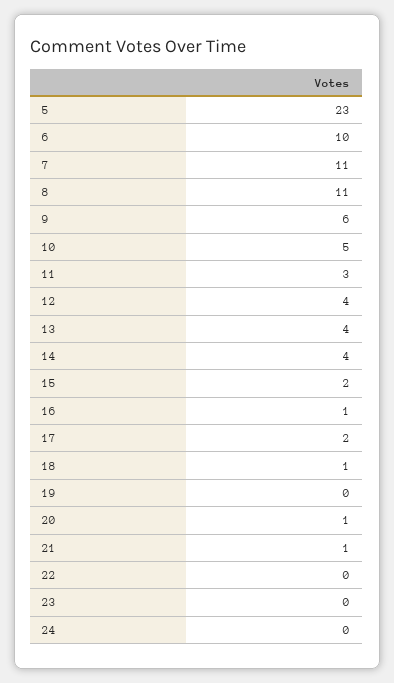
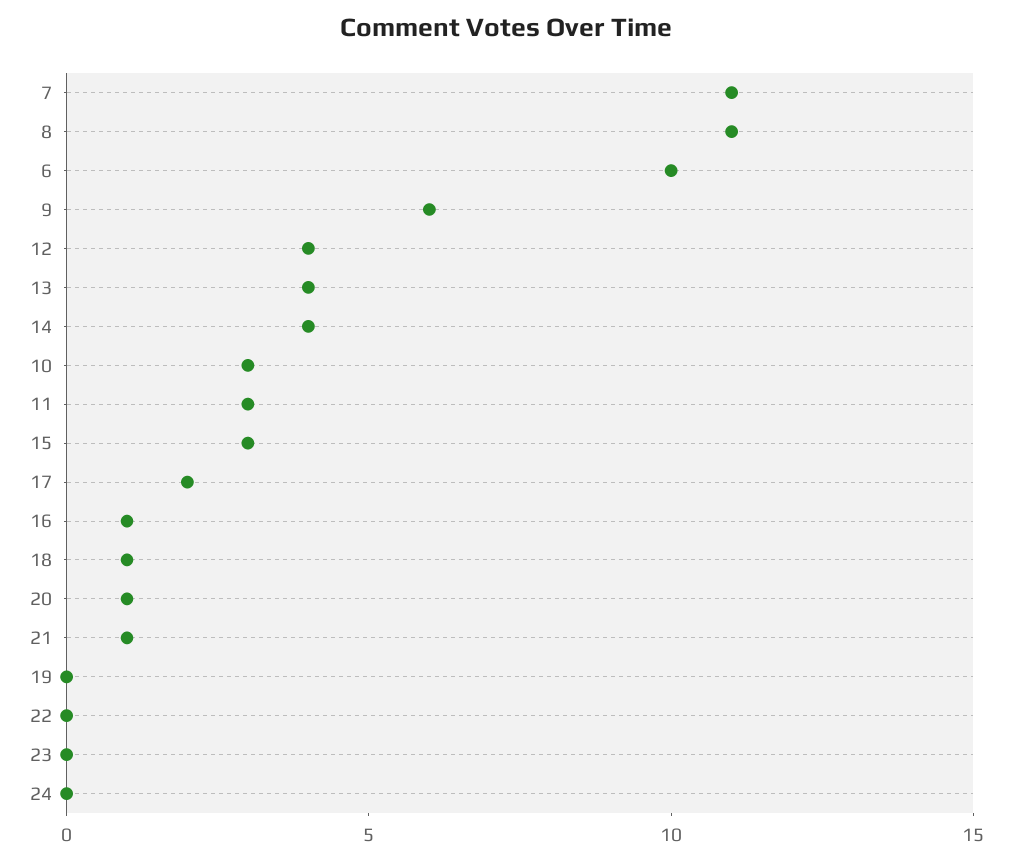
5: 23 -> none
10: 5 -> 3
15: 2 -> 3

